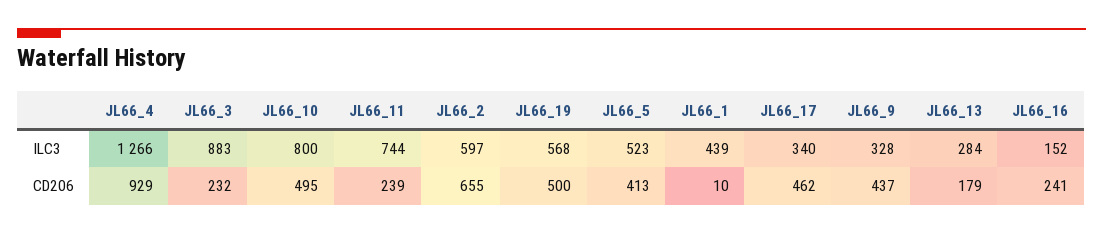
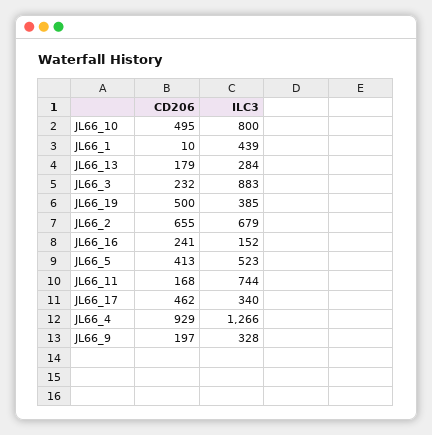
JL66_2, ILC3: 597 -> 679
JL66_19, ILC3: 568 -> 385
JL66_11, CD206: 239 -> 168
JL66_9, CD206: 437 -> 197

